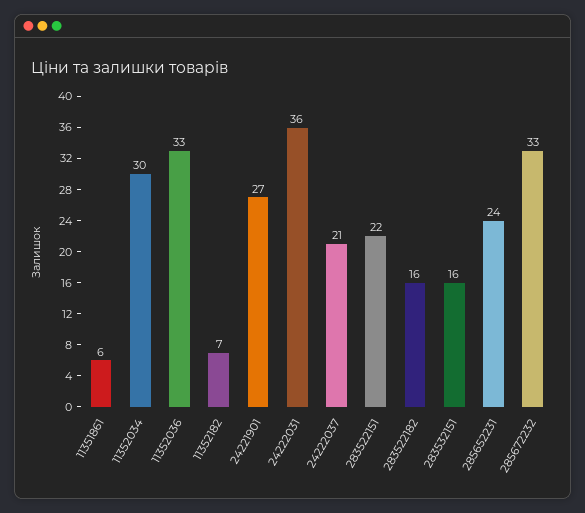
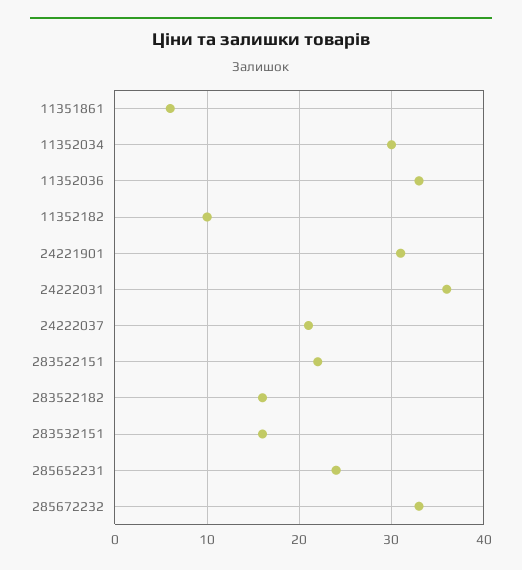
11352182: 7 -> 10
24221901: 27 -> 31

